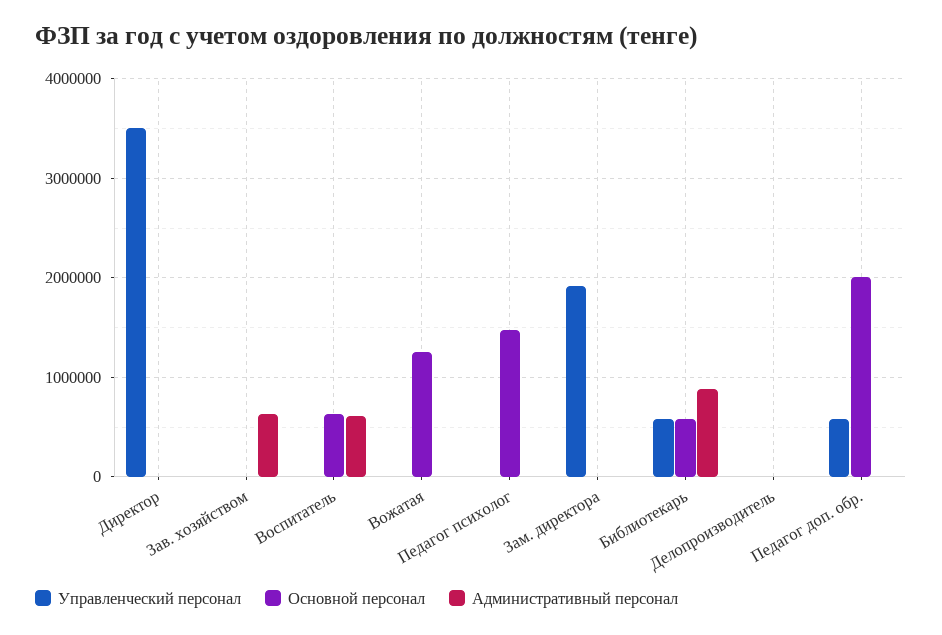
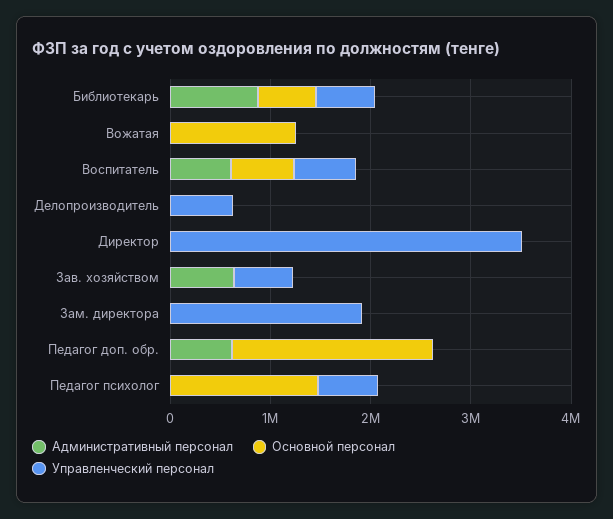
Управленческий персонал, Зав. хозяйством: 0 -> 600000
Управленческий персонал, Воспитатель: 0 -> 600000
Управленческий персонал, Педагог психолог: 0 -> 600000
Управленческий персонал, Делопроизводитель: 0 -> 600000
Управленческий персонал, Педагог доп. обр.: 600000 -> 0
Административный персонал, Педагог доп. обр.: 0 -> 600000

